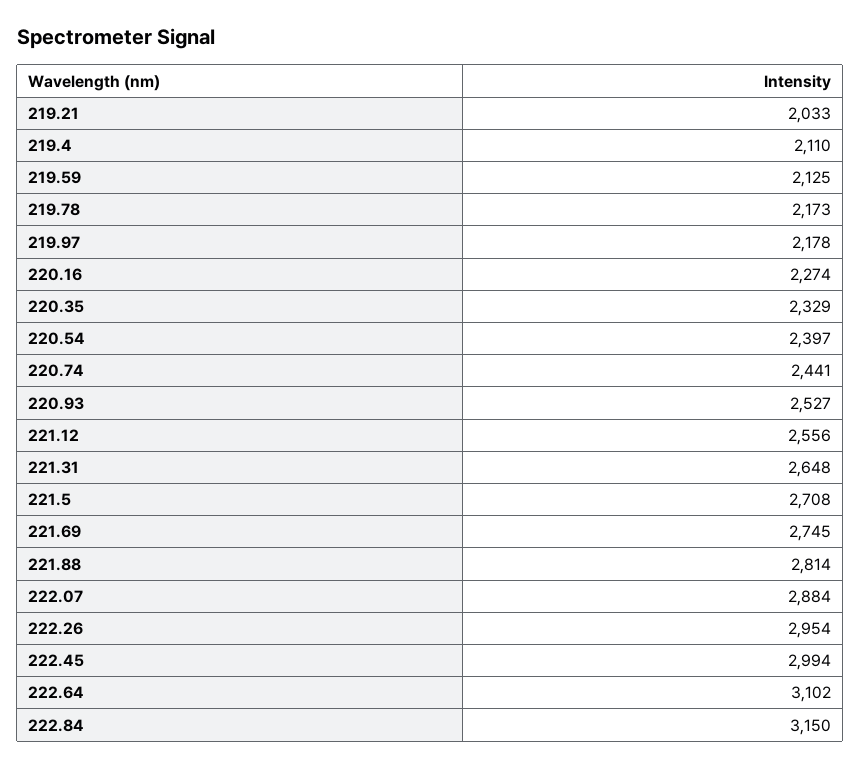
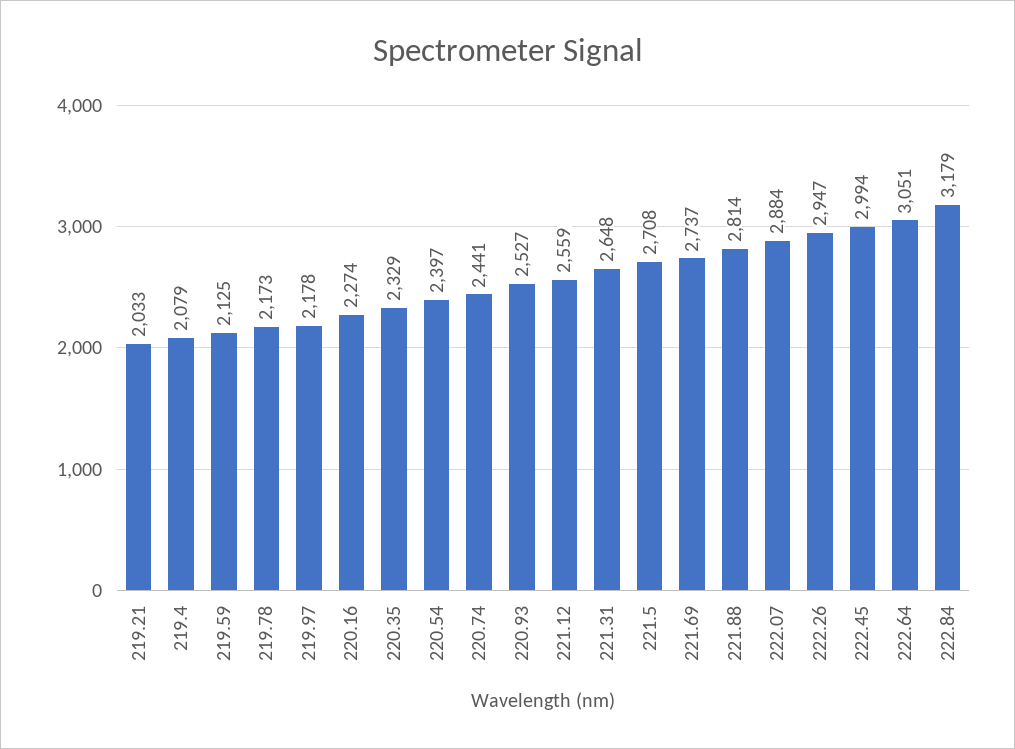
219.4: 2110 -> 2079
221.12: 2556 -> 2559
221.69: 2745 -> 2737
222.26: 2954 -> 2947
222.64: 3102 -> 3051
222.84: 3150 -> 3179

